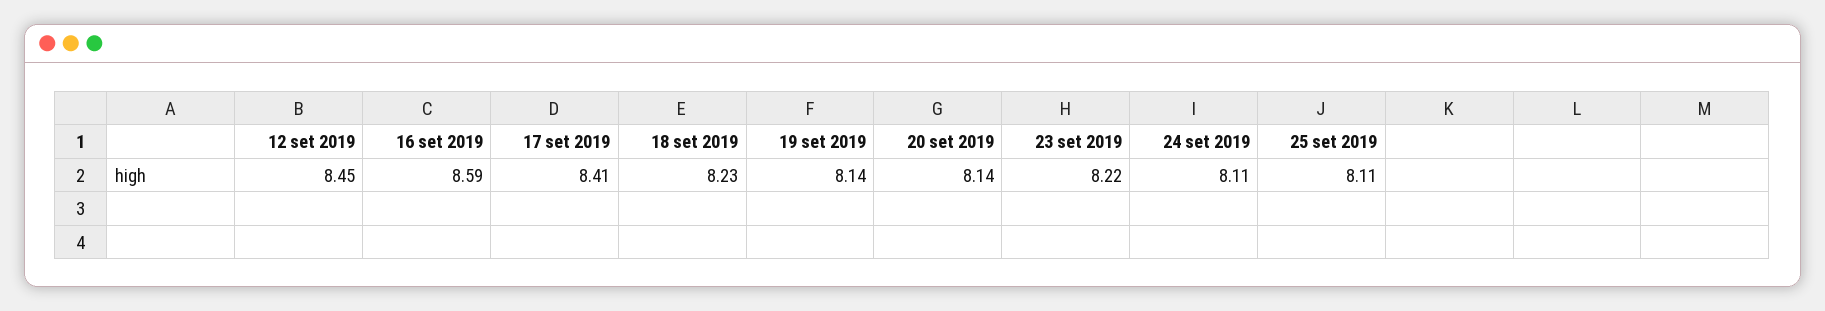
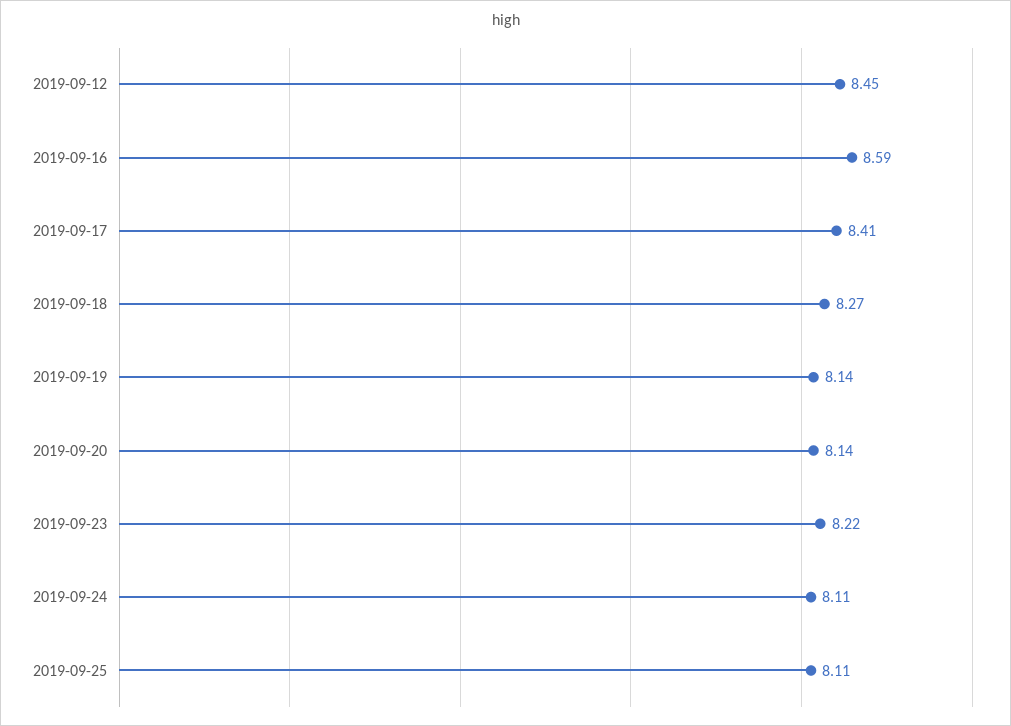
18 set 2019: 8.23 -> 8.27

